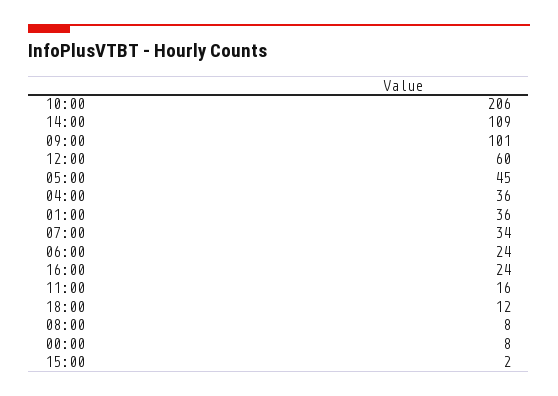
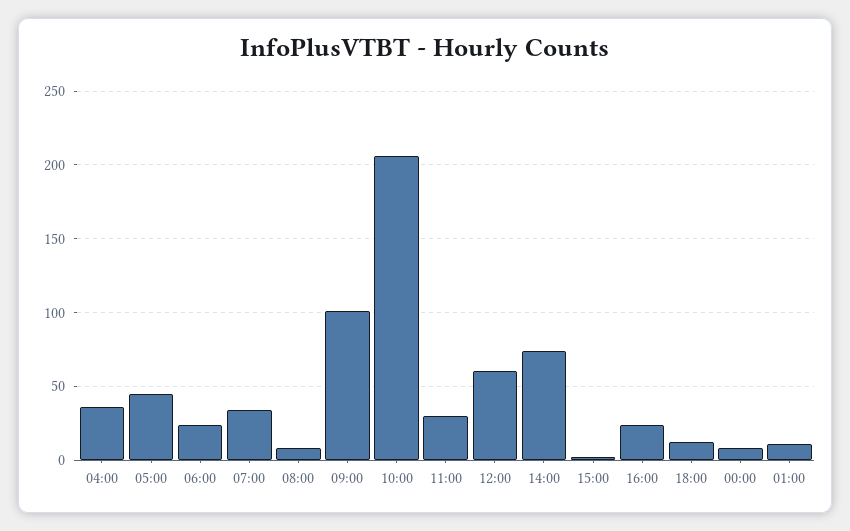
14:00: 109 -> 75
01:00: 36 -> 10
11:00: 16 -> 30

